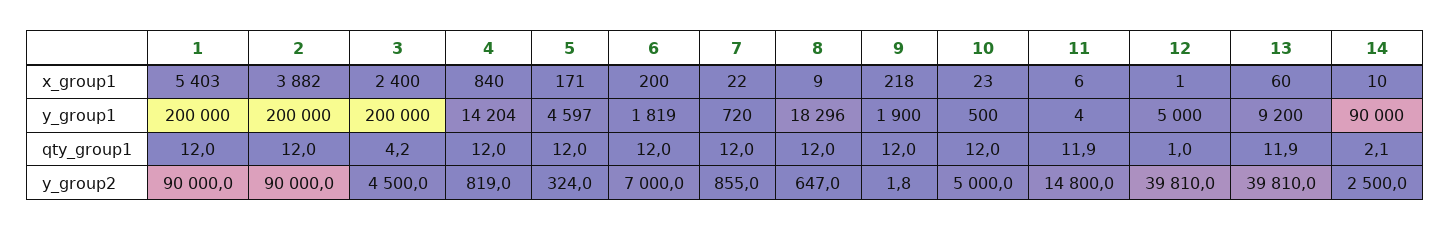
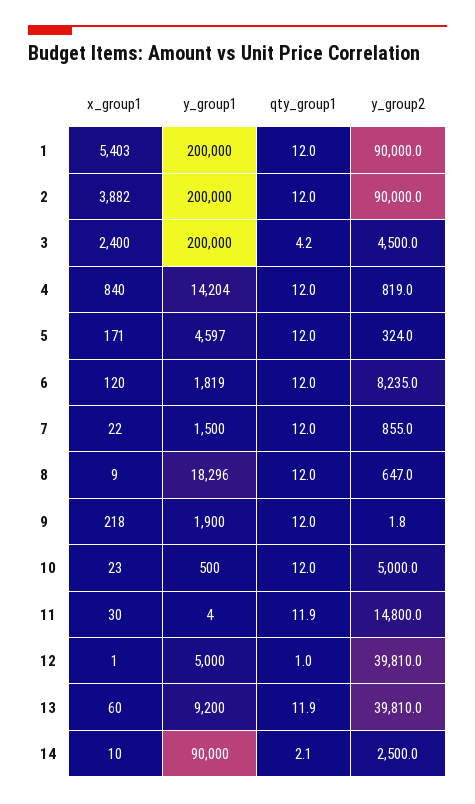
6, x_group1: 200 -> 120
11, x_group1: 6 -> 30
7, y_group1: 720 -> 1500
6, y_group2: 7000 -> 8235

